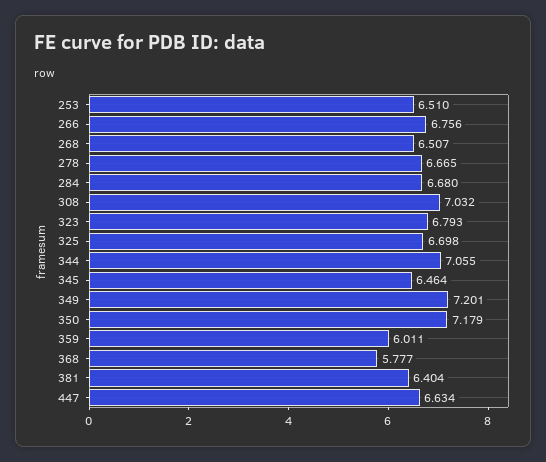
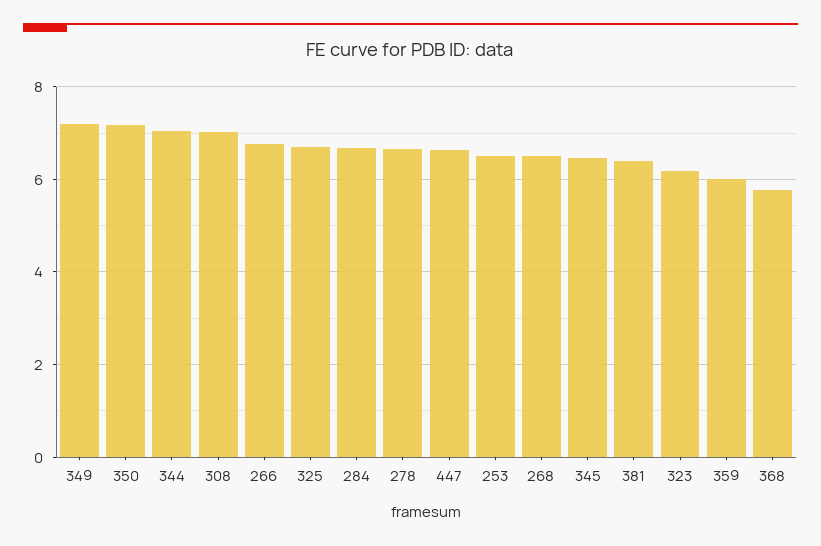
323: 6.793 -> 6.2

